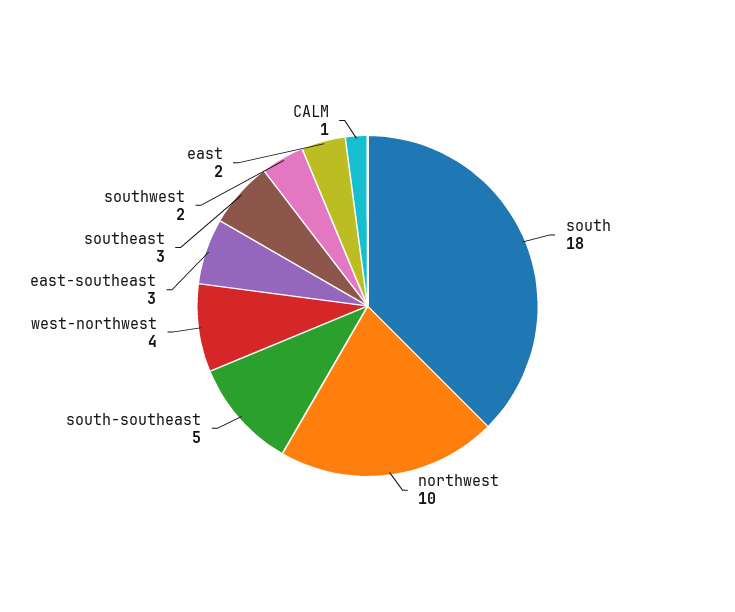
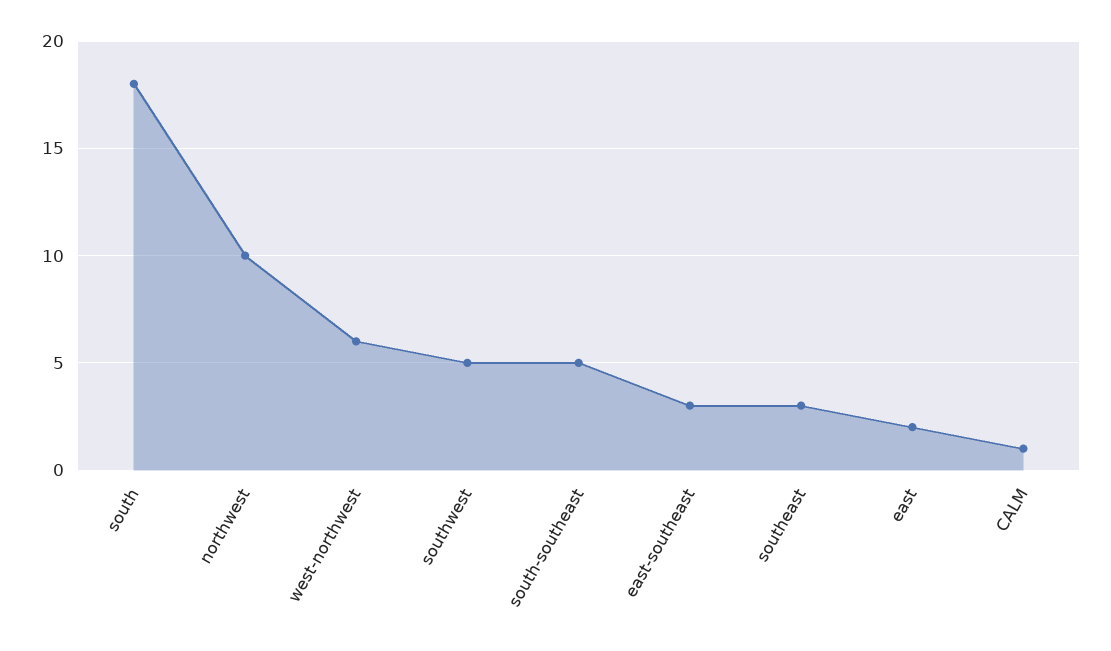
west-northwest: 4 -> 6
southwest: 2 -> 5

